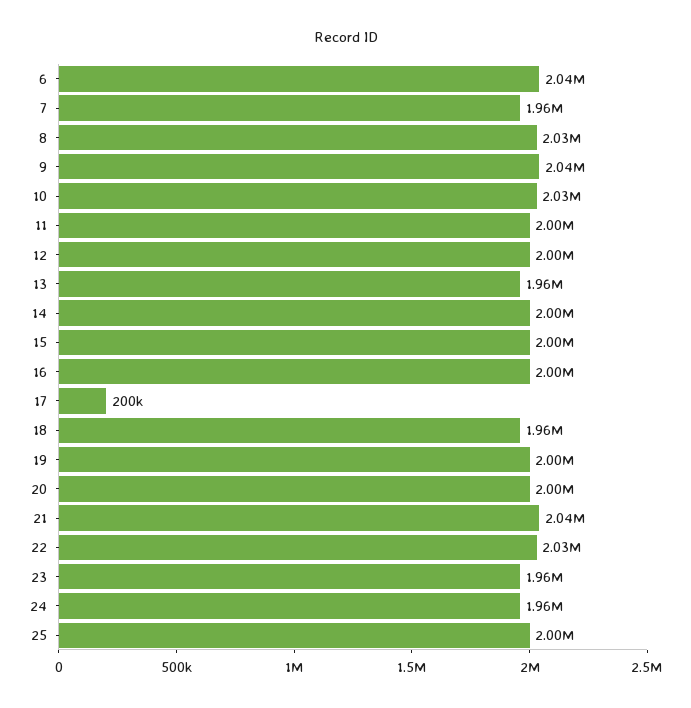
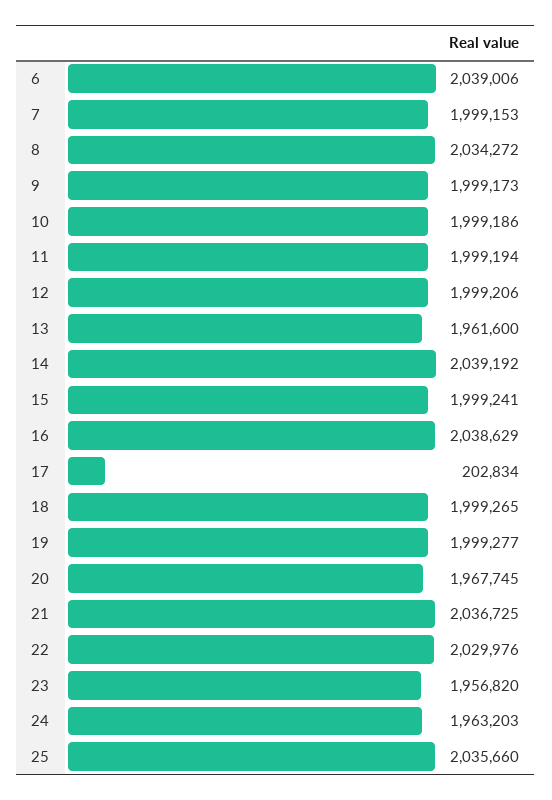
7: 1960000 -> 1999153
9: 2040000 -> 1999173
10: 2030000 -> 1999186
14: 2000000 -> 2039192
16: 2000000 -> 2038629
17: 200000 -> 202834
18: 1960000 -> 1999265
20: 2000000 -> 1967745
25: 2000000 -> 2035660

